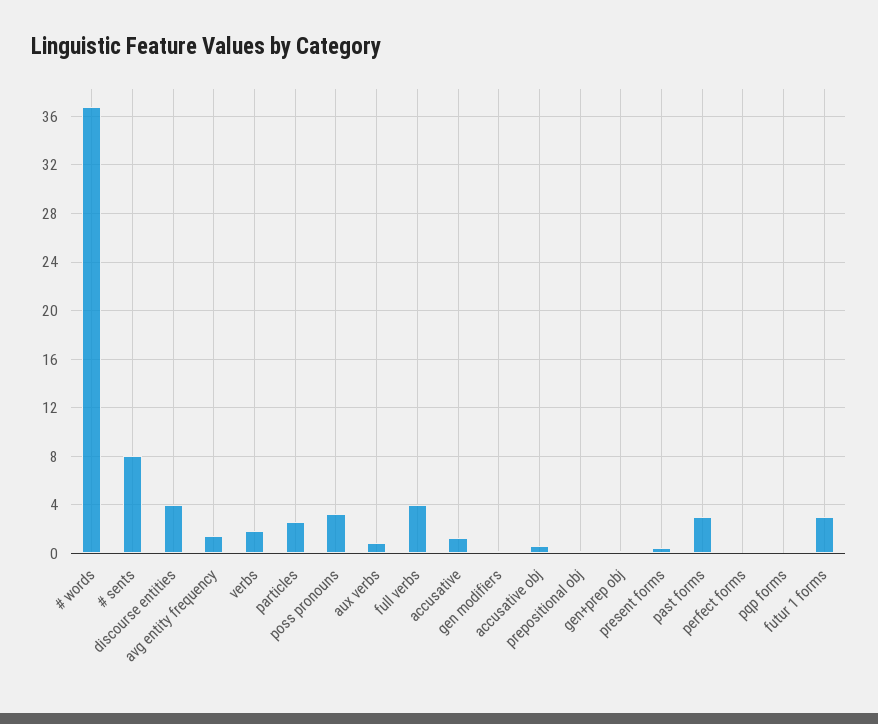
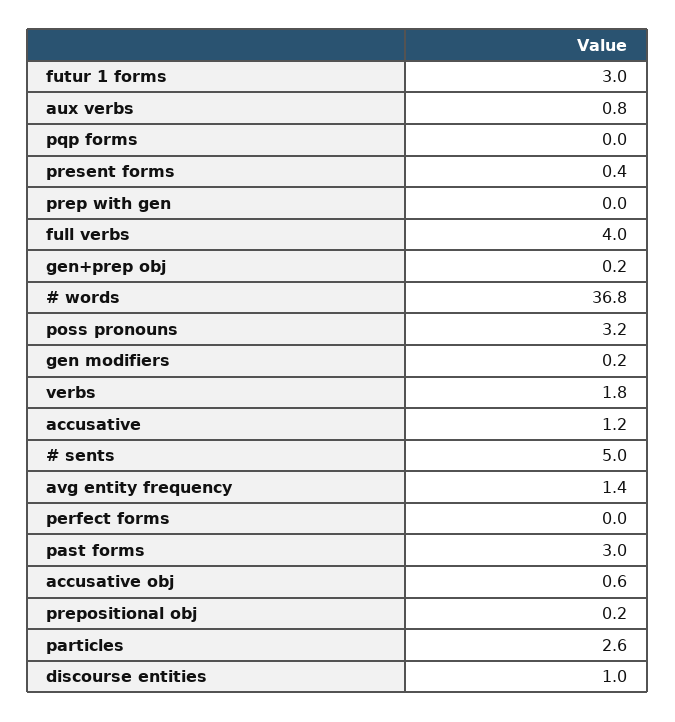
# sents: 8 -> 5
discourse entities: 4 -> 1
prep with gen: none -> 0

